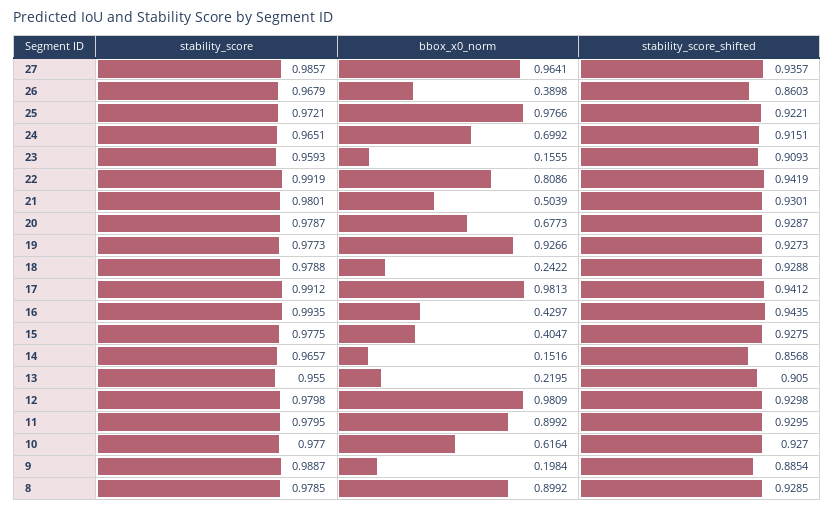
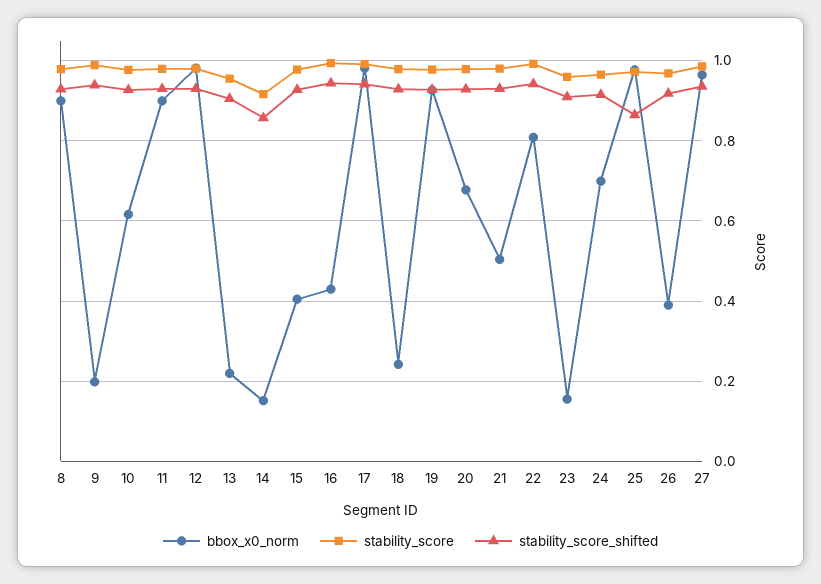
stability_score_shifted, 26: 0.8603 -> 0.92
stability_score_shifted, 25: 0.9221 -> 0.86
stability_score, 14: 0.9657 -> 0.92
stability_score_shifted, 9: 0.8854 -> 0.94

